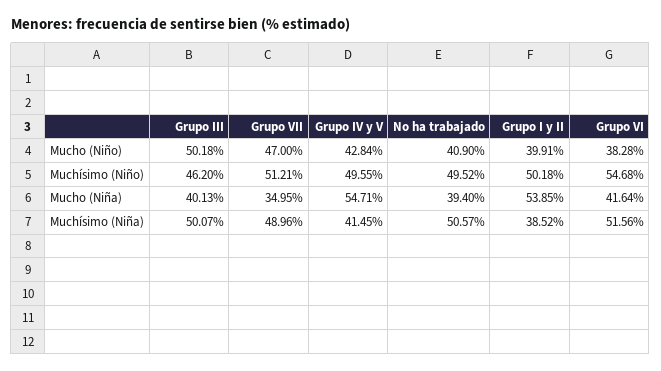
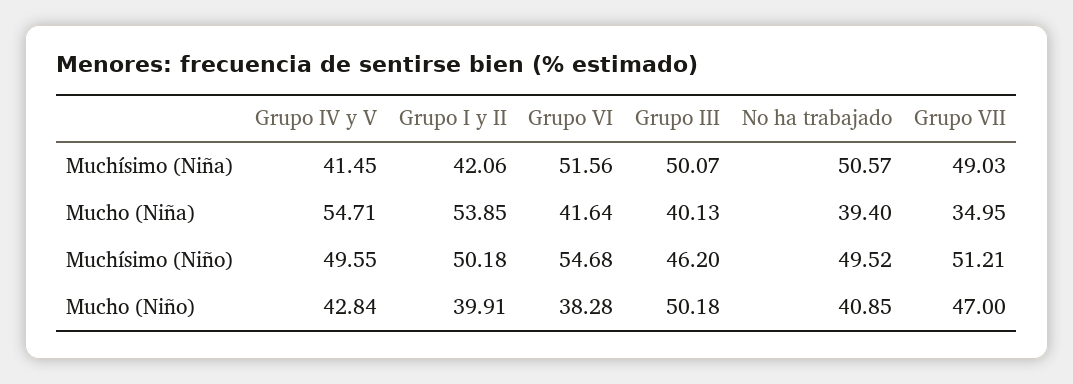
No ha trabajado, Mucho (Niño): 40.9 -> 40.85
Grupo VII, Muchísimo (Niña): 48.96 -> 49.03
Grupo I y II, Muchísimo (Niña): 38.52 -> 42.06

